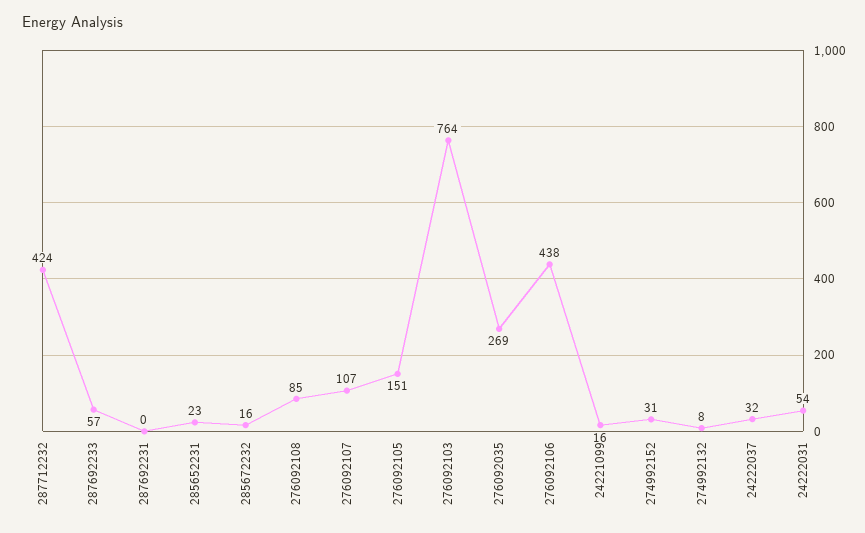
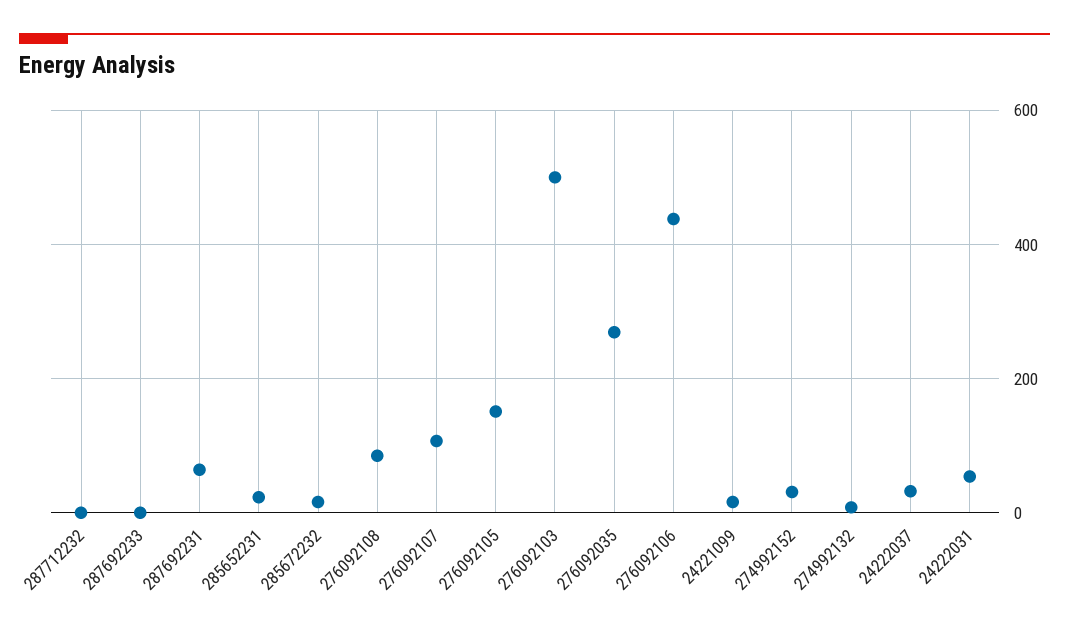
287712232: 424 -> 0
287692233: 57 -> 0
287692231: 0 -> 60
276092103: 764 -> 500

